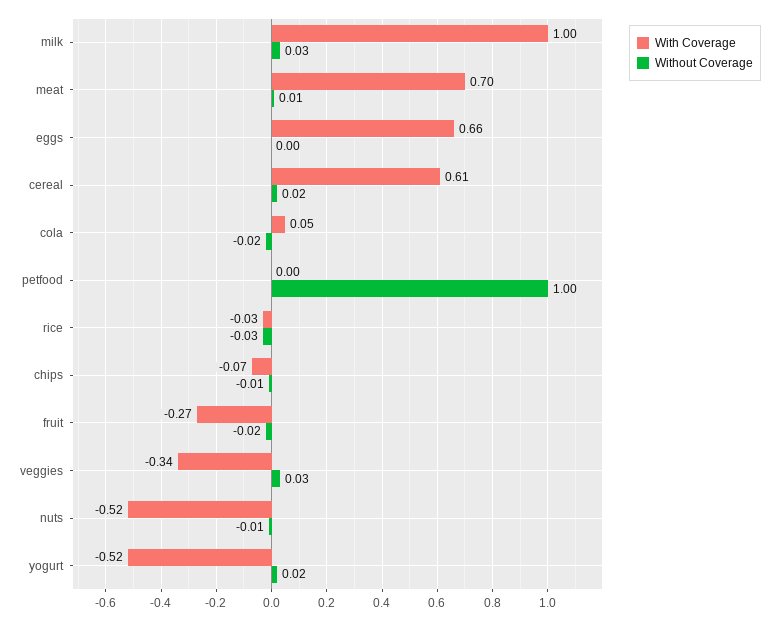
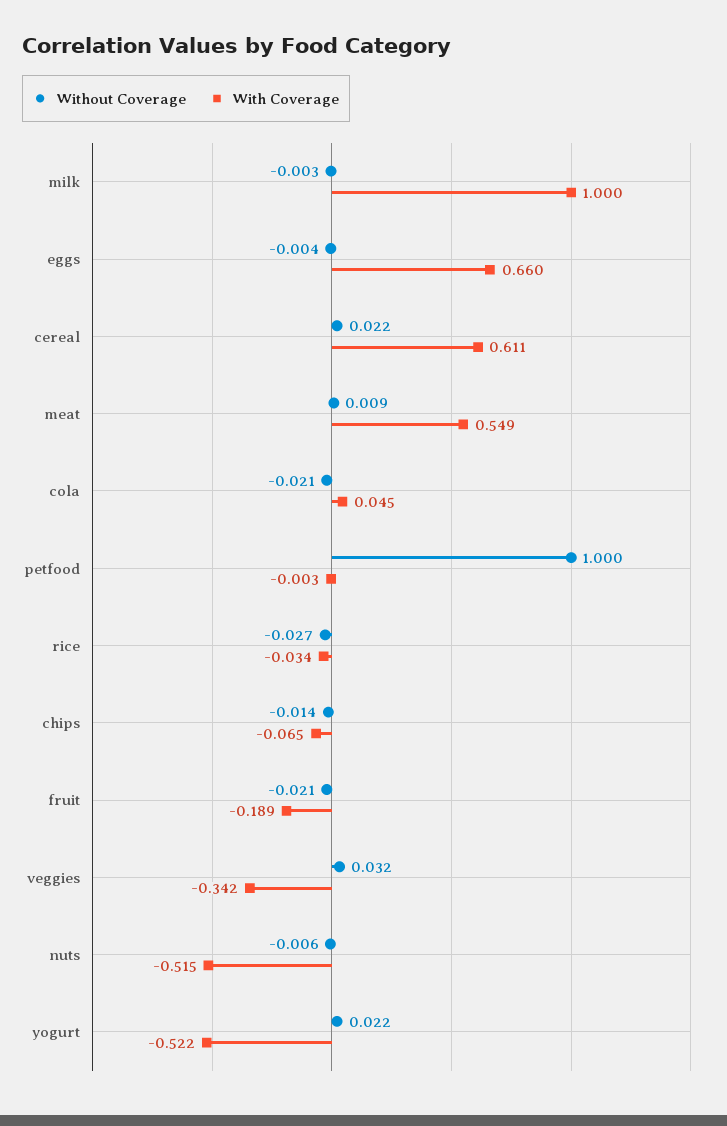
Without Coverage, milk: 0.03 -> -0.003
With Coverage, meat: 0.7 -> 0.549
With Coverage, fruit: -0.27 -> -0.189

